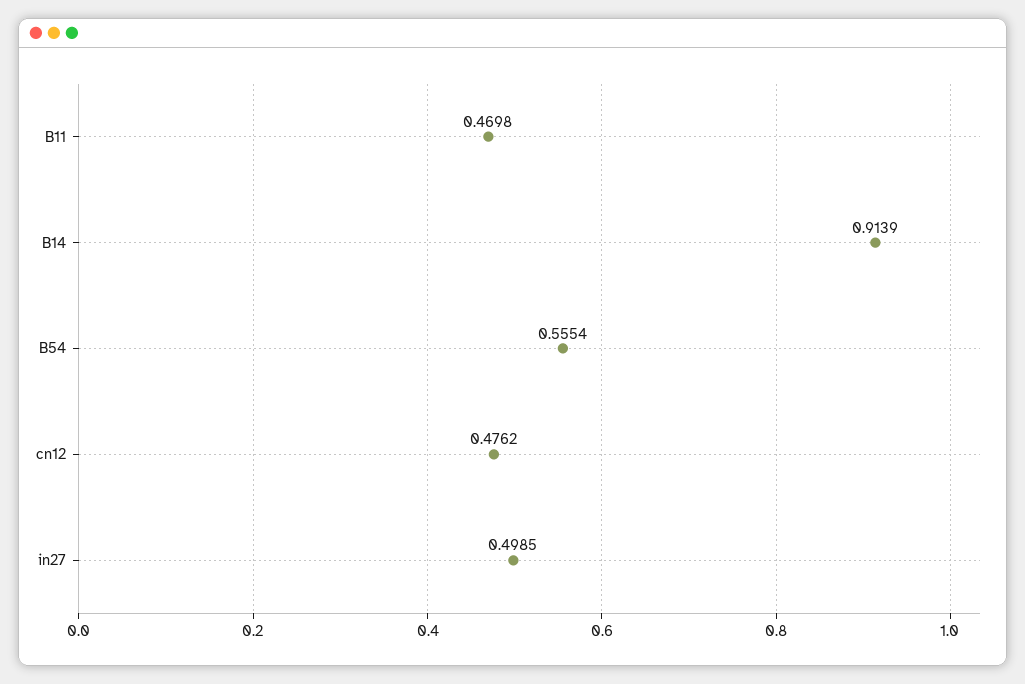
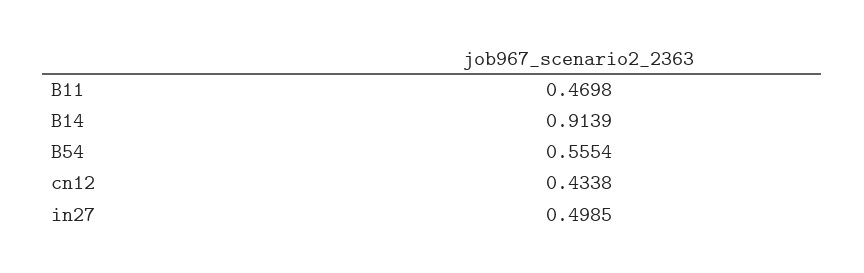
cn12: 0.4762 -> 0.4338

